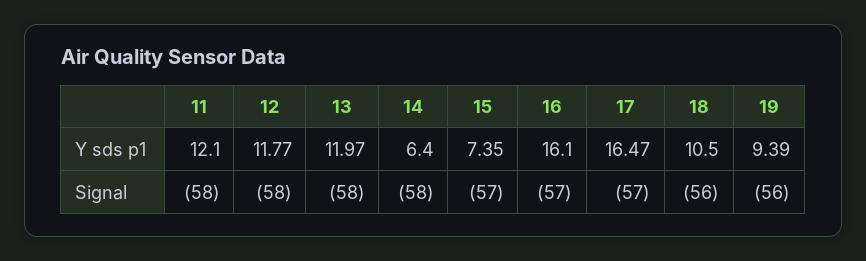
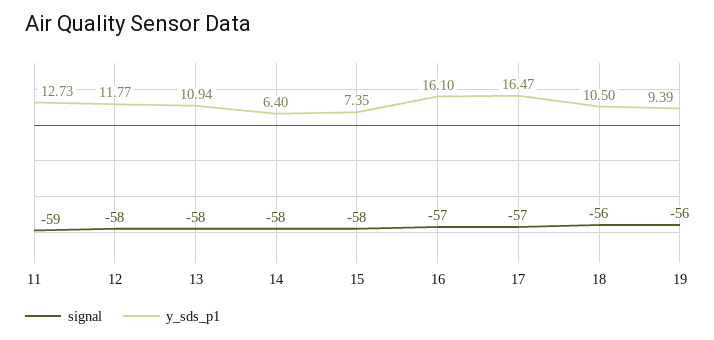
Y sds p1, 11: 12.1 -> 12.73
Y sds p1, 13: 11.97 -> 10.94
Signal, 11: -58 -> -59
Signal, 15: -57 -> -58

